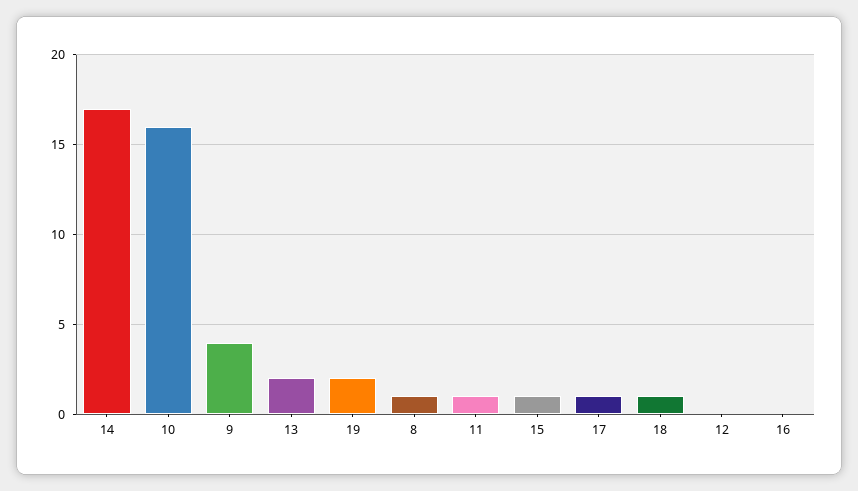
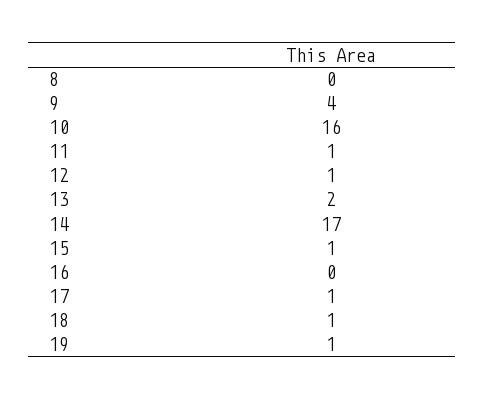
19: 2 -> 1
8: 1 -> 0
12: 0 -> 1

